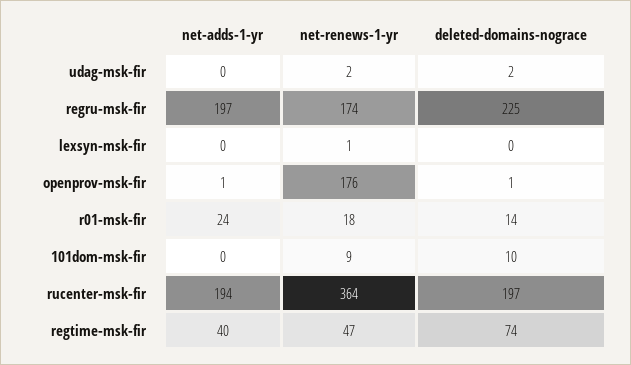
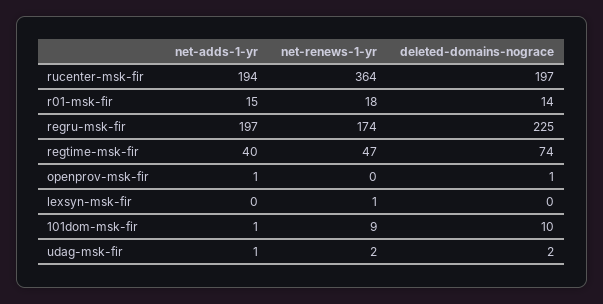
net-adds-1-yr, udag-msk-fir: 0 -> 1
net-renews-1-yr, openprov-msk-fir: 176 -> 0
net-adds-1-yr, r01-msk-fir: 24 -> 15
net-adds-1-yr, 101dom-msk-fir: 0 -> 1

